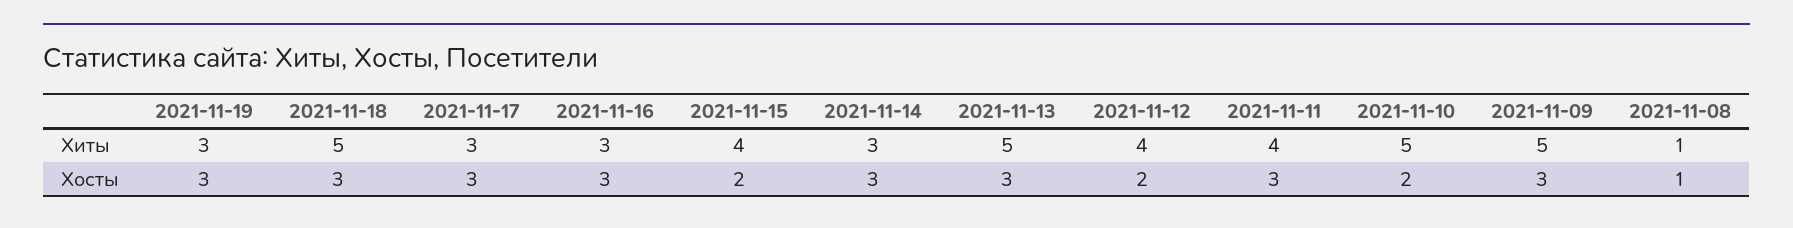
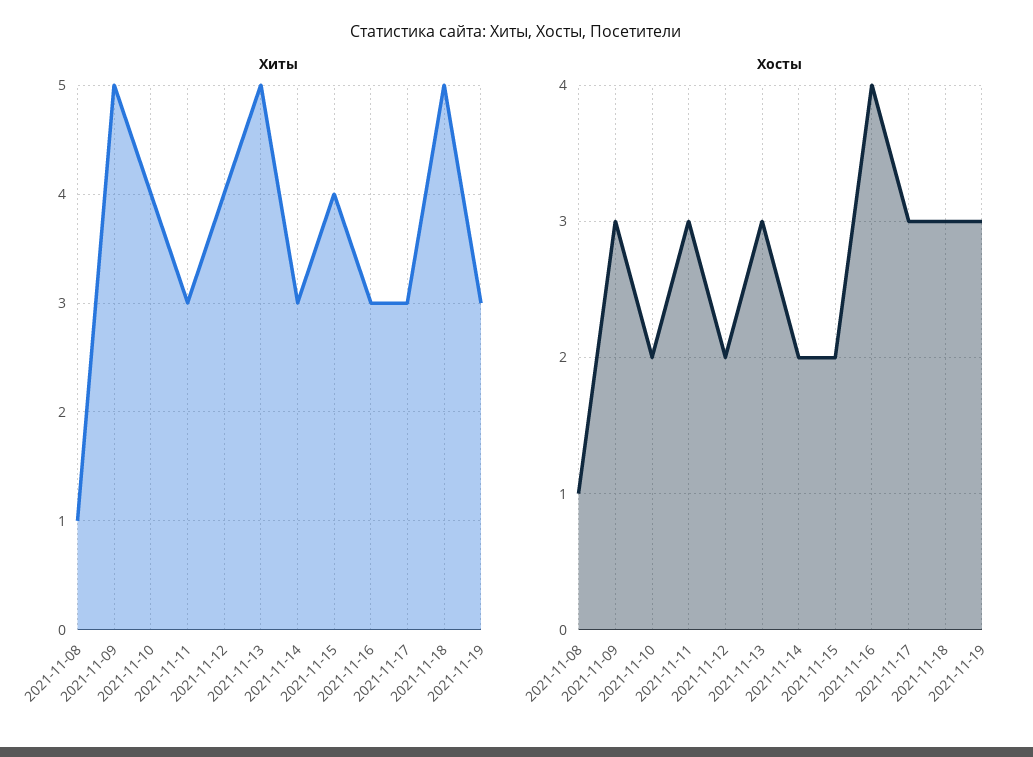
Хиты, 2021-11-11: 4 -> 3
Хиты, 2021-11-10: 5 -> 4
Хосты, 2021-11-16: 3 -> 4
Хосты, 2021-11-14: 3 -> 2

